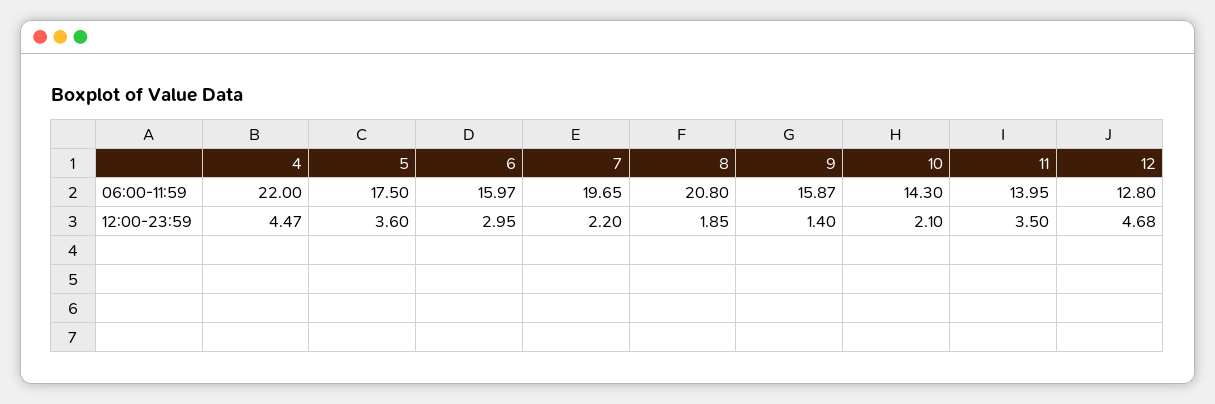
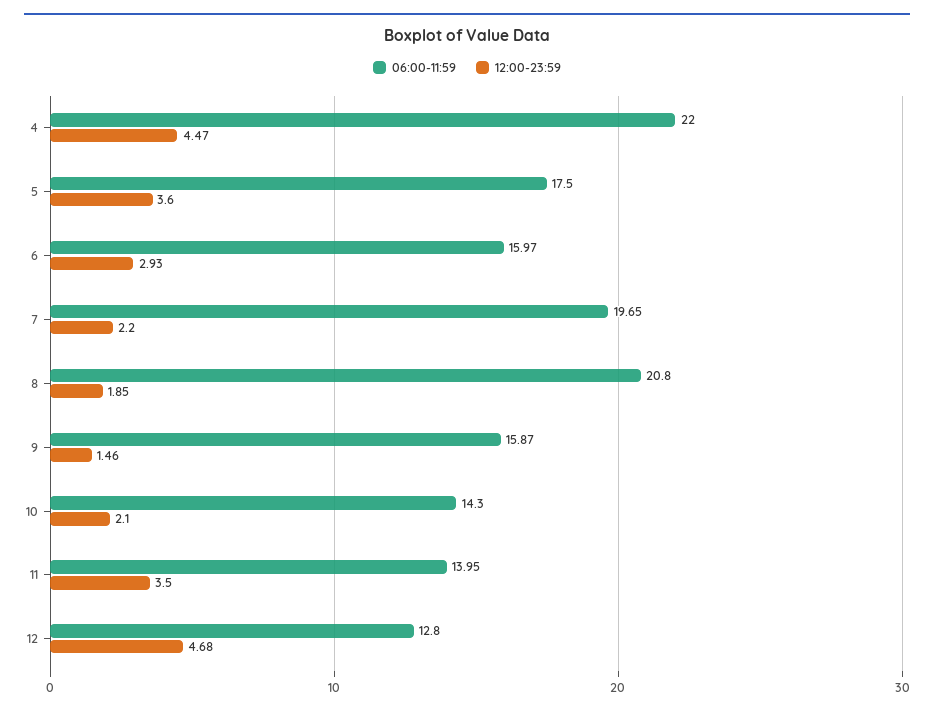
12:00-23:59, 6: 2.95 -> 2.93
12:00-23:59, 9: 1.4 -> 1.46

